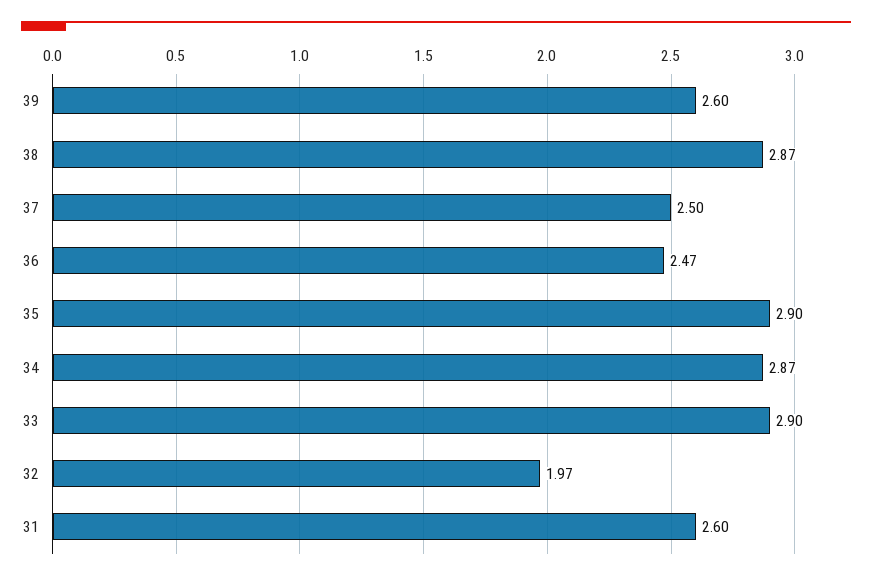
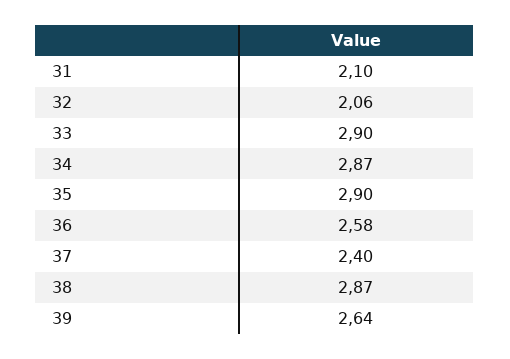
39: 2.6 -> 2.64
37: 2.5 -> 2.4
36: 2.47 -> 2.58
32: 1.97 -> 2.06
31: 2.6 -> 2.1

